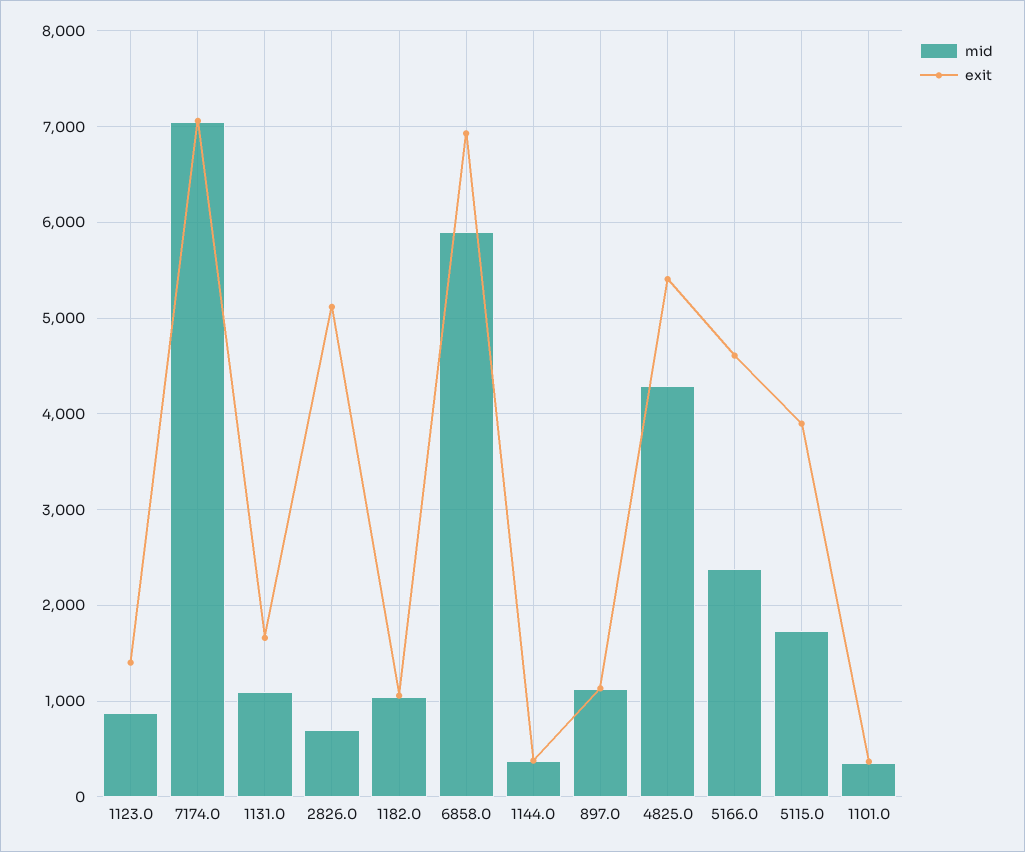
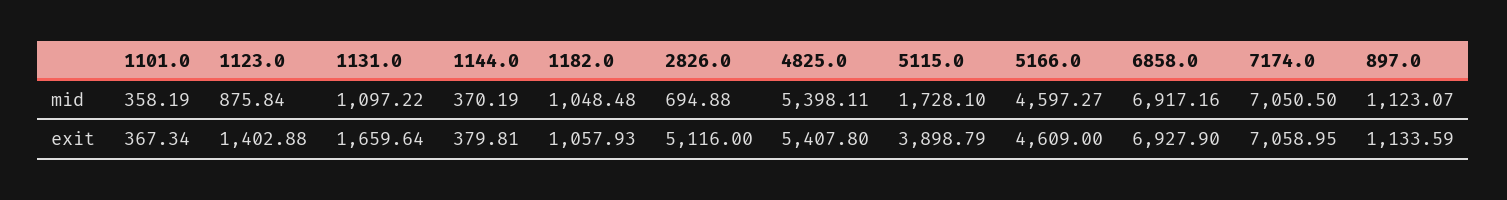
mid, 6858.0: 5900 -> 6917.16
mid, 4825.0: 4300 -> 5398.11
mid, 5166.0: 2400 -> 4597.27

